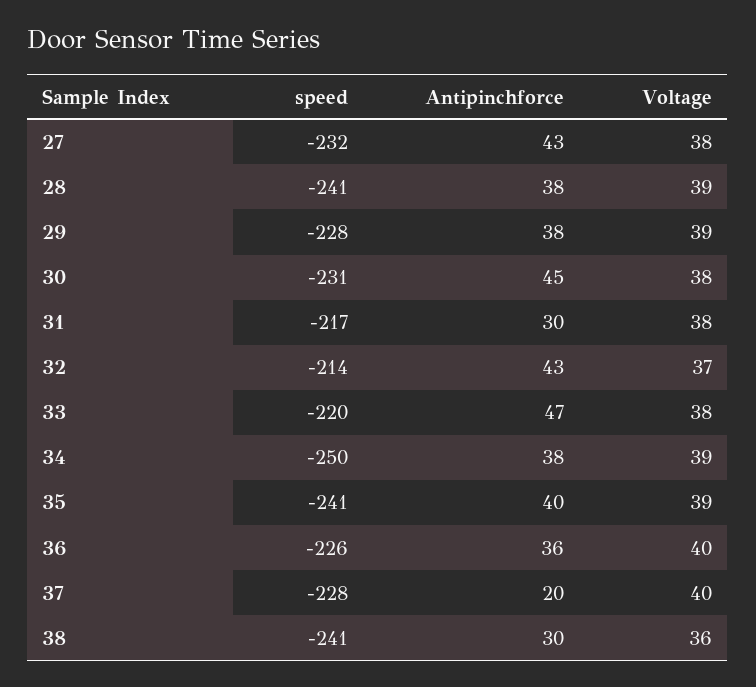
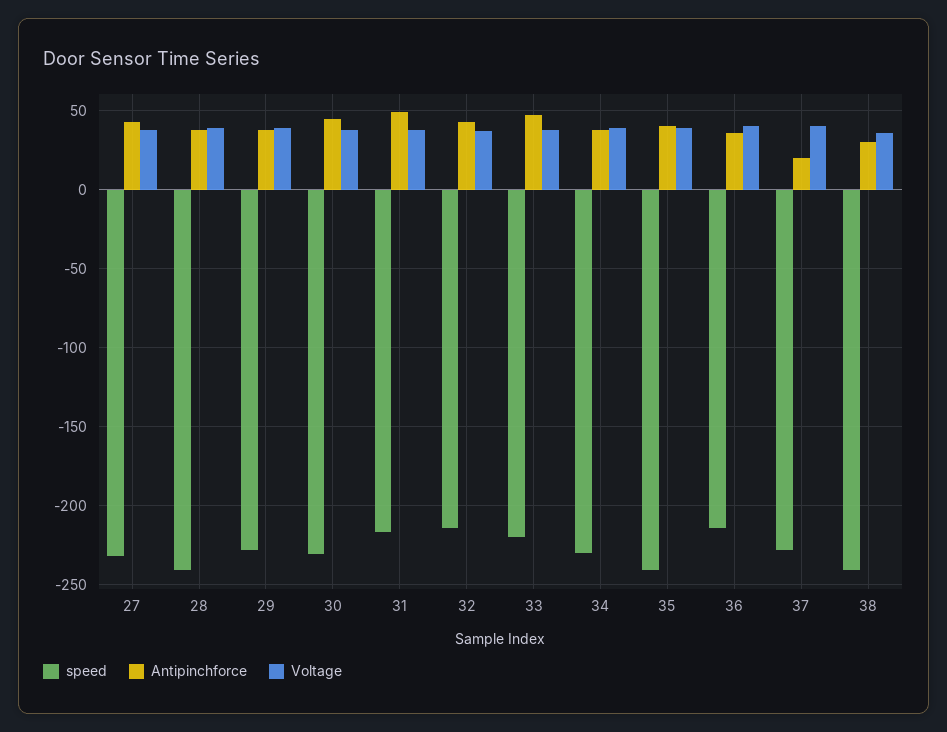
Antipinchforce, 31: 30 -> 50
speed, 34: -250 -> -230
speed, 36: -226 -> -215

